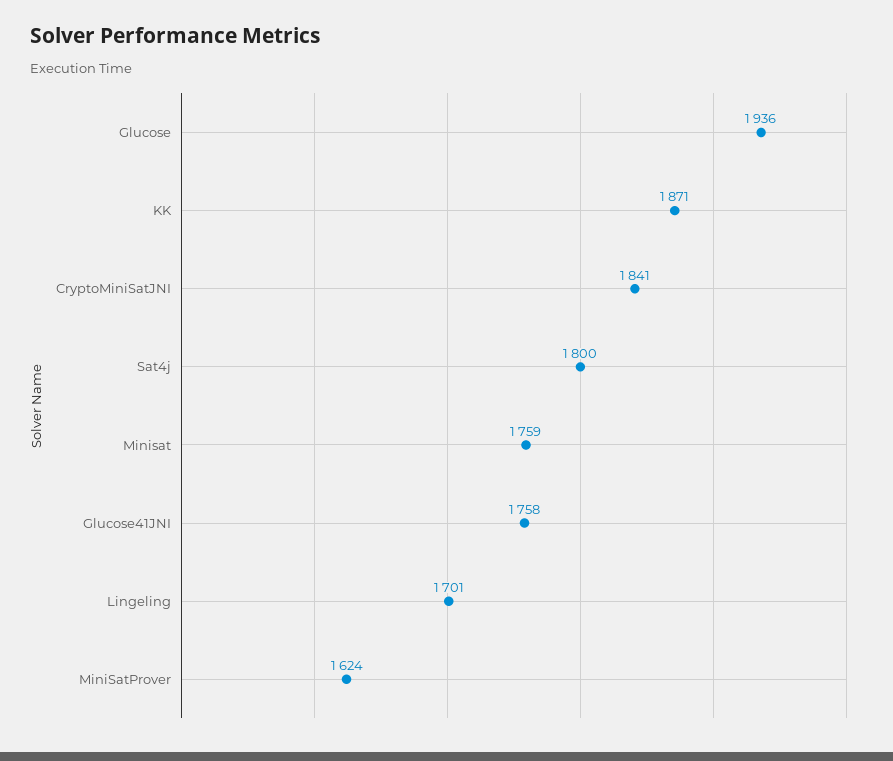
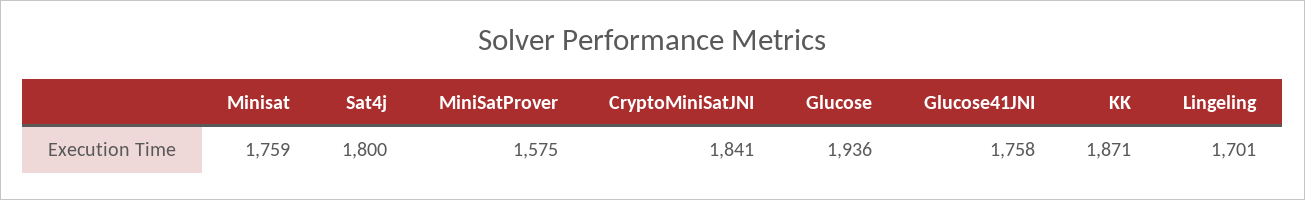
MiniSatProver: 1624 -> 1575

